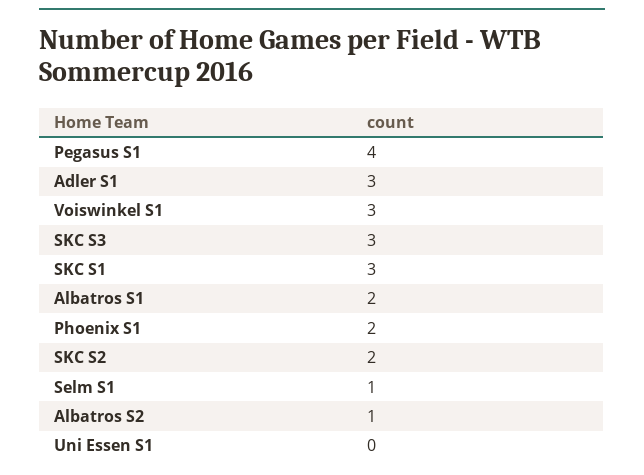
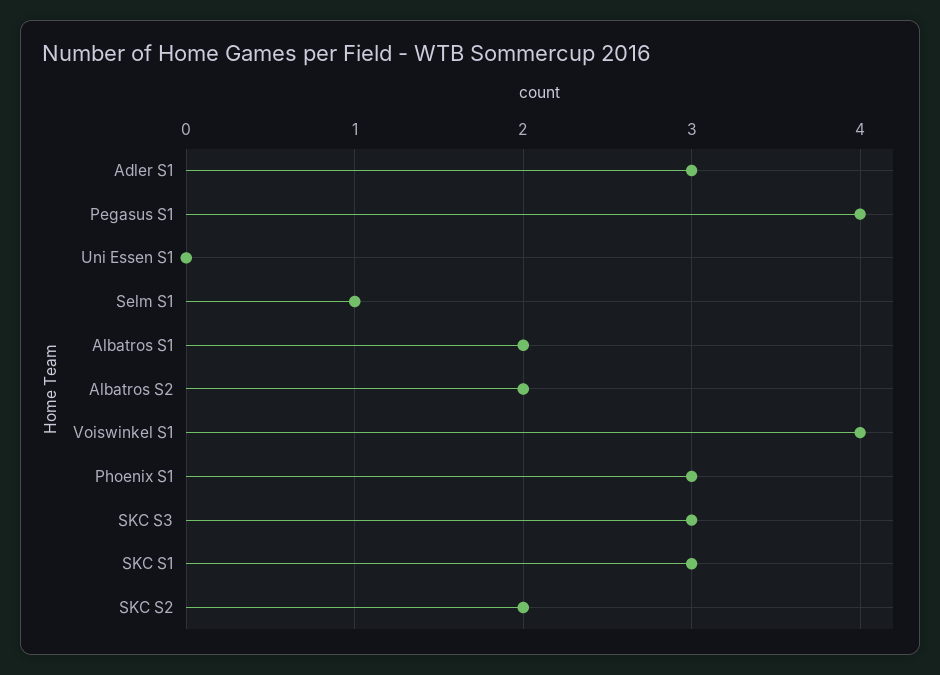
Voiswinkel S1: 3 -> 4
Phoenix S1: 2 -> 3
Albatros S2: 1 -> 2

